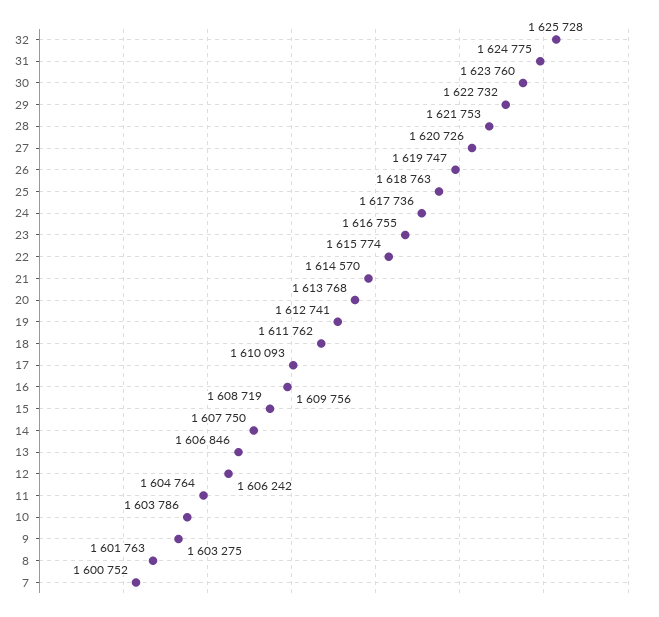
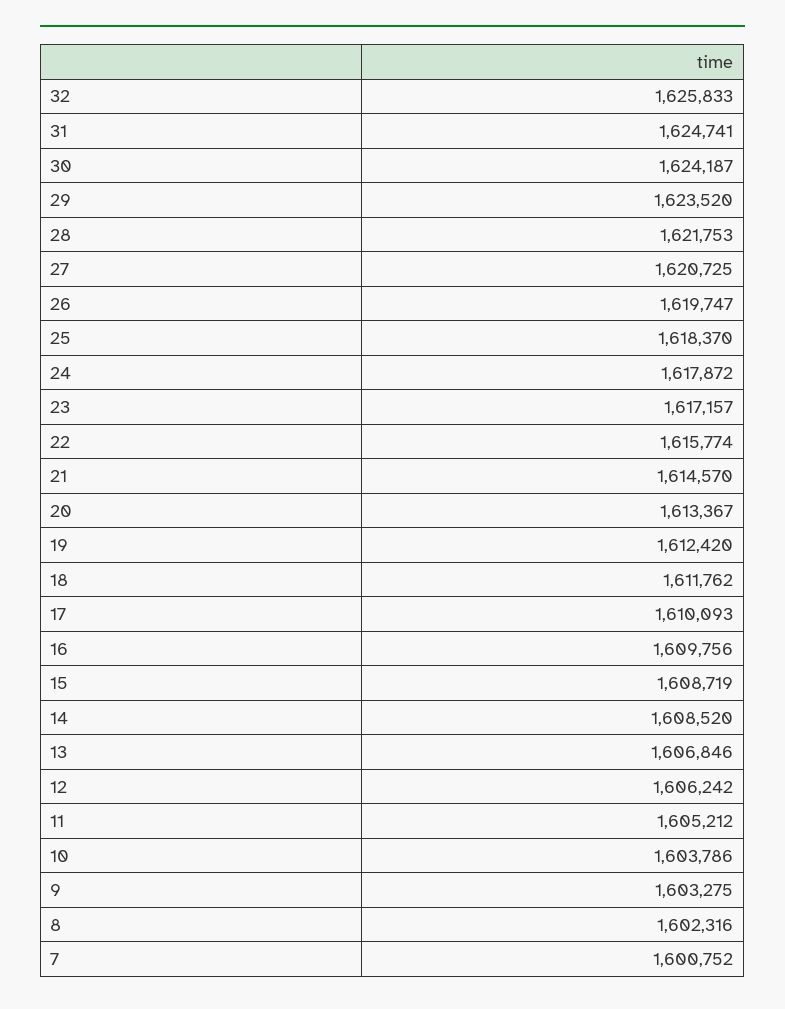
32: 1625728 -> 1625833
31: 1624775 -> 1624741
30: 1623760 -> 1624187
29: 1622732 -> 1623520
27: 1620726 -> 1620725
25: 1618763 -> 1618370
24: 1617736 -> 1617872
23: 1616755 -> 1617157
20: 1613768 -> 1613367
19: 1612741 -> 1612420
14: 1607750 -> 1608520
11: 1604764 -> 1605212
8: 1601763 -> 1602316

